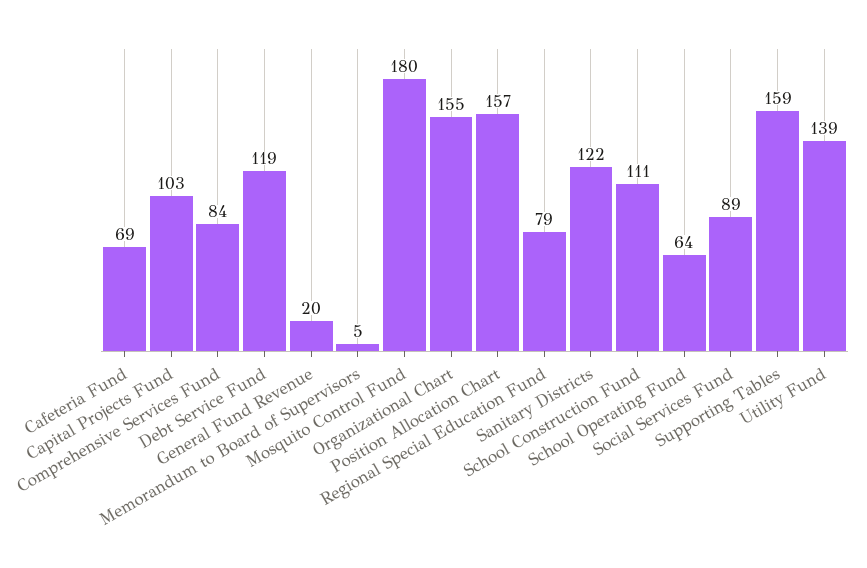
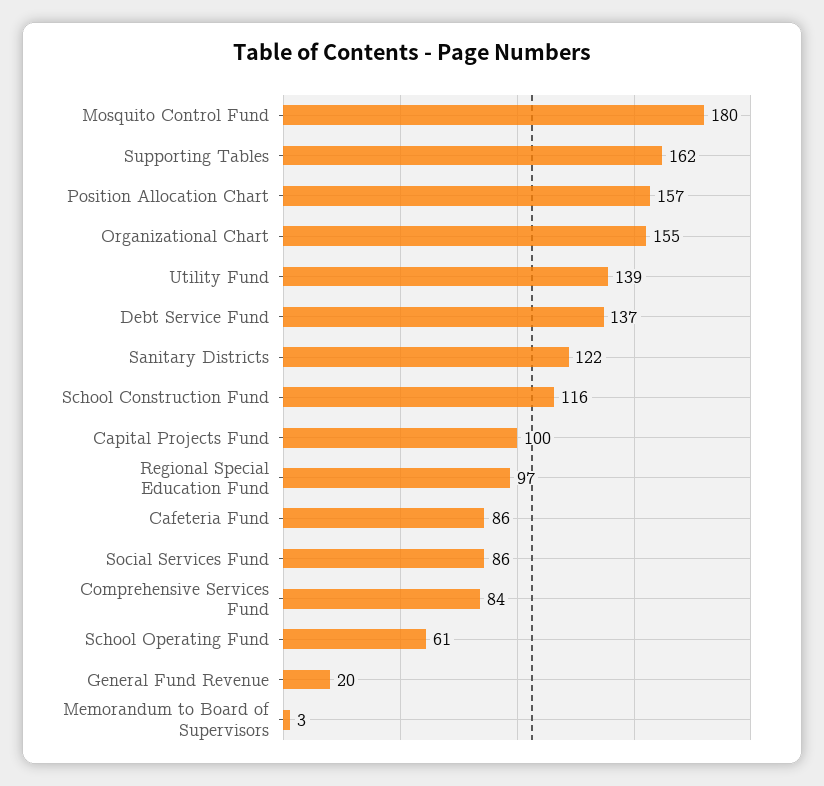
Cafeteria Fund: 69 -> 86
Capital Projects Fund: 103 -> 100
Debt Service Fund: 119 -> 137
Memorandum to Board of Supervisors: 5 -> 3
Regional Special Education Fund: 79 -> 97
School Construction Fund: 111 -> 116
School Operating Fund: 64 -> 61
Social Services Fund: 89 -> 86
Supporting Tables: 159 -> 162

